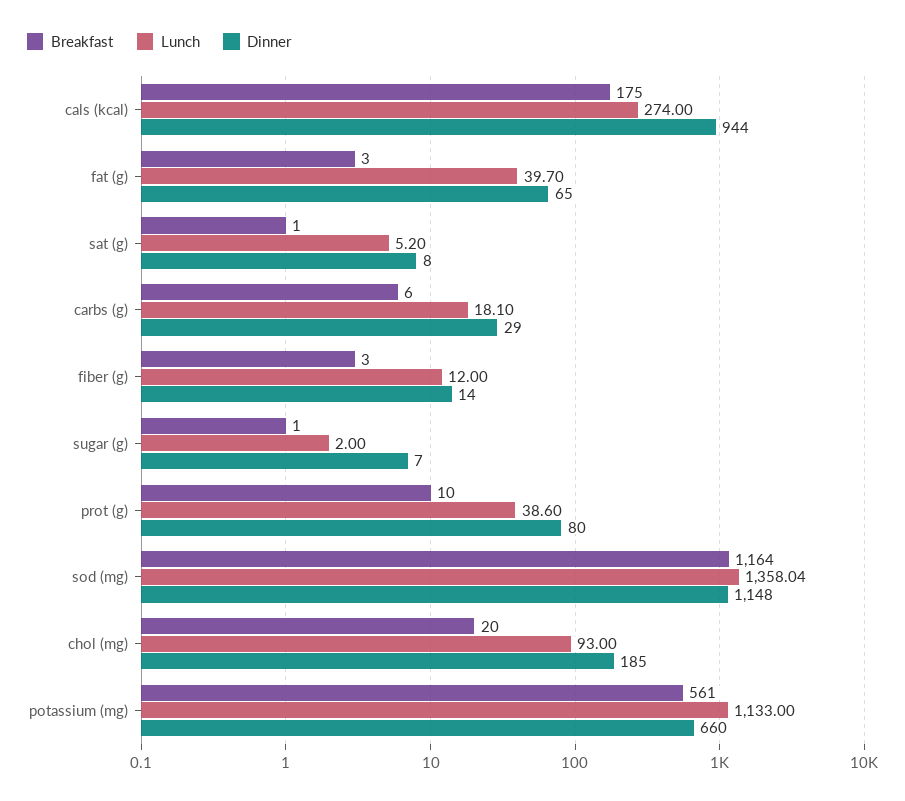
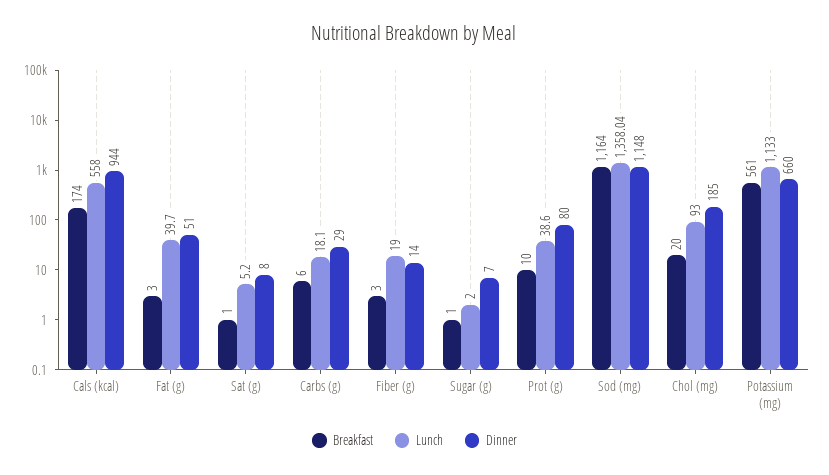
Breakfast, cals (kcal): 175 -> 174
Lunch, cals (kcal): 274 -> 558
Dinner, fat (g): 65 -> 51
Lunch, fiber (g): 12 -> 19

